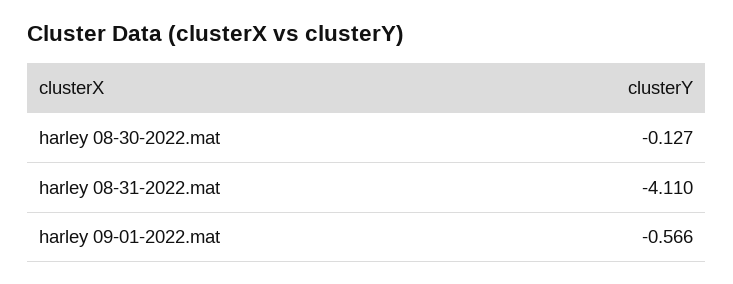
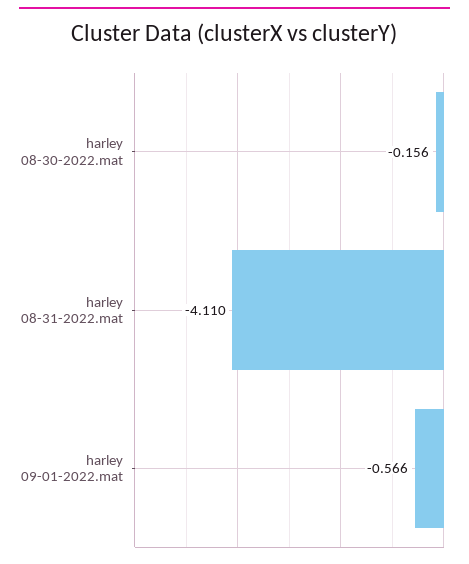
harley 08-30-2022.mat: -0.127 -> -0.156

